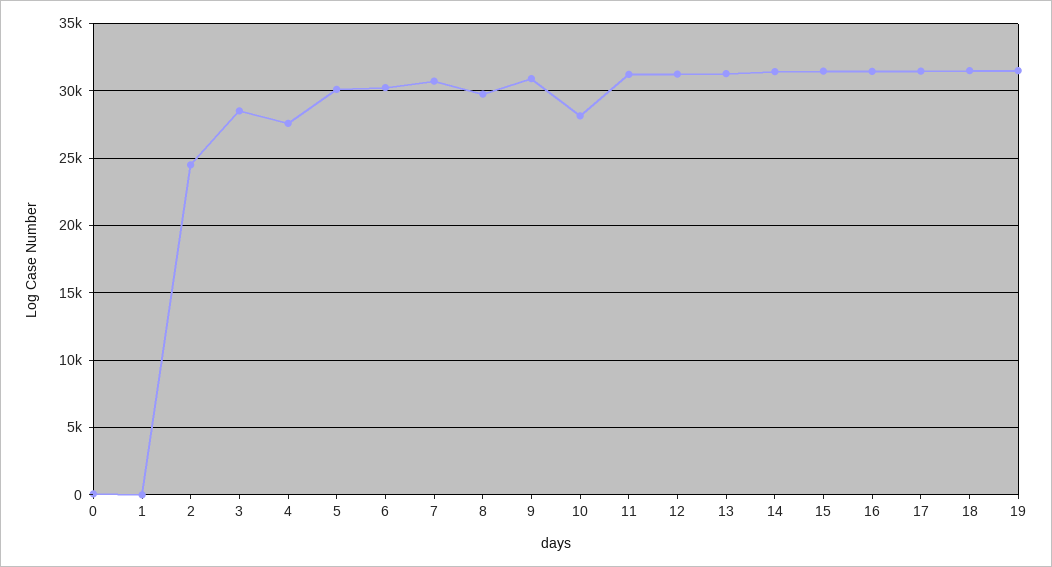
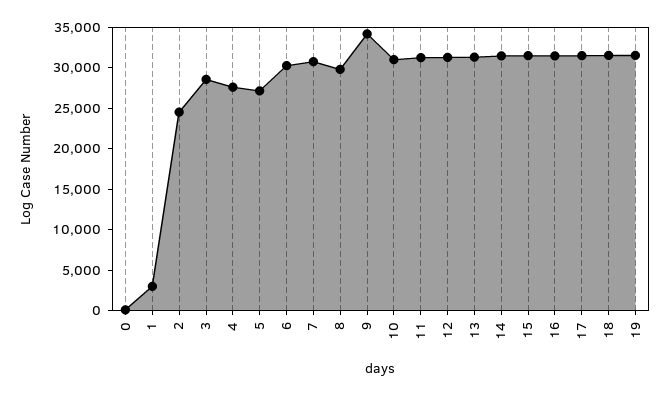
1: 0 -> 3000
5: 30000 -> 27000
9: 31000 -> 34000
10: 28000 -> 31000

